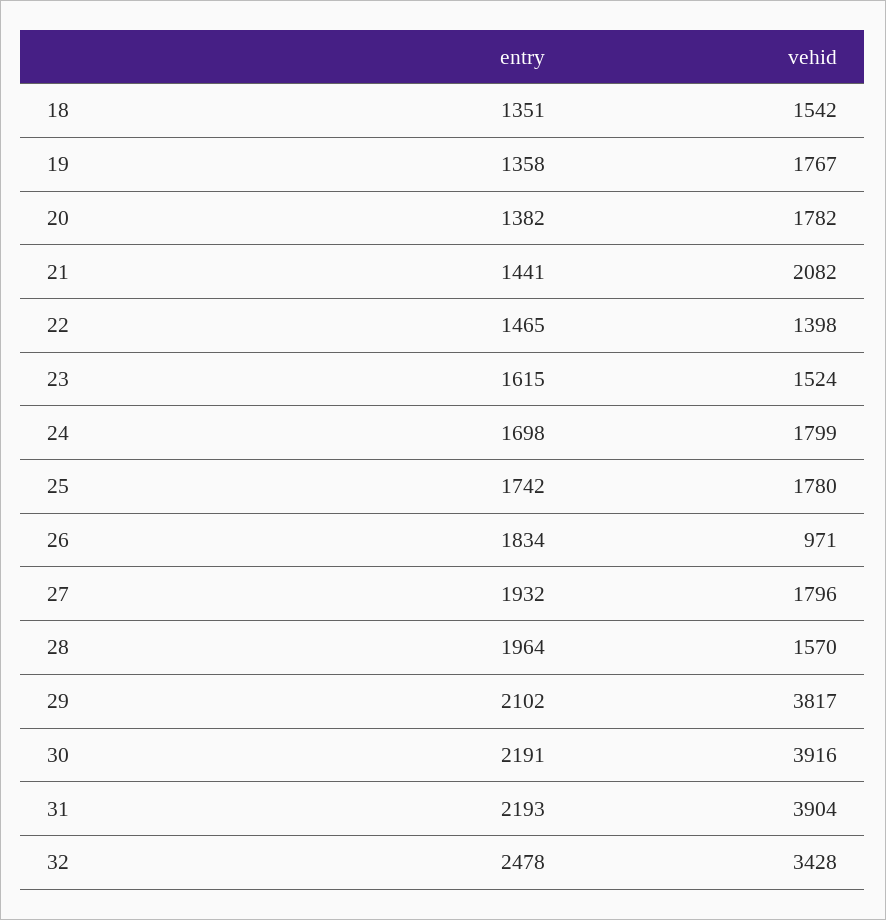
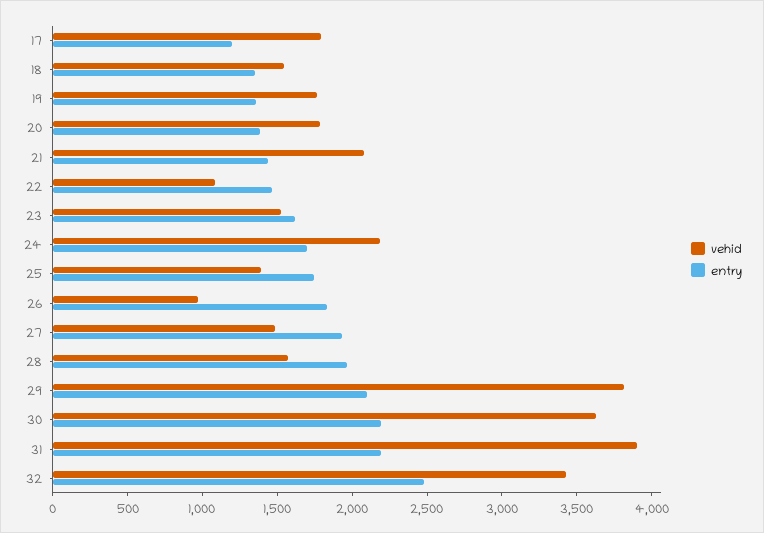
vehid, 22: 1398 -> 1100
vehid, 24: 1799 -> 2200
vehid, 25: 1780 -> 1400
vehid, 27: 1796 -> 1500
vehid, 30: 3916 -> 3600
vehid, 17: none -> 1800
entry, 17: none -> 1200

